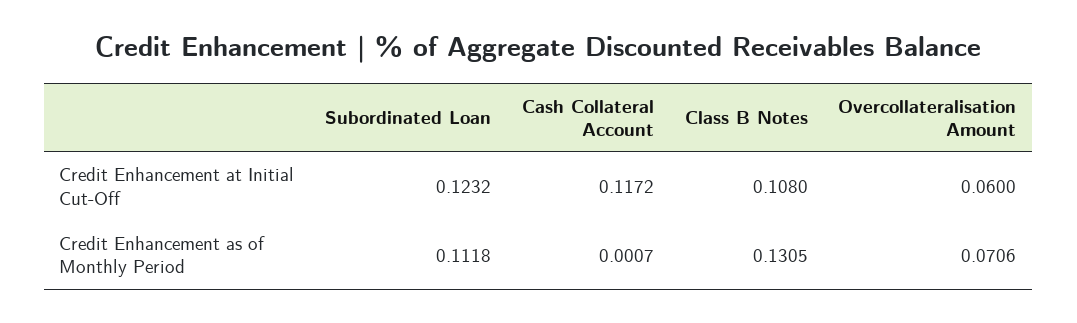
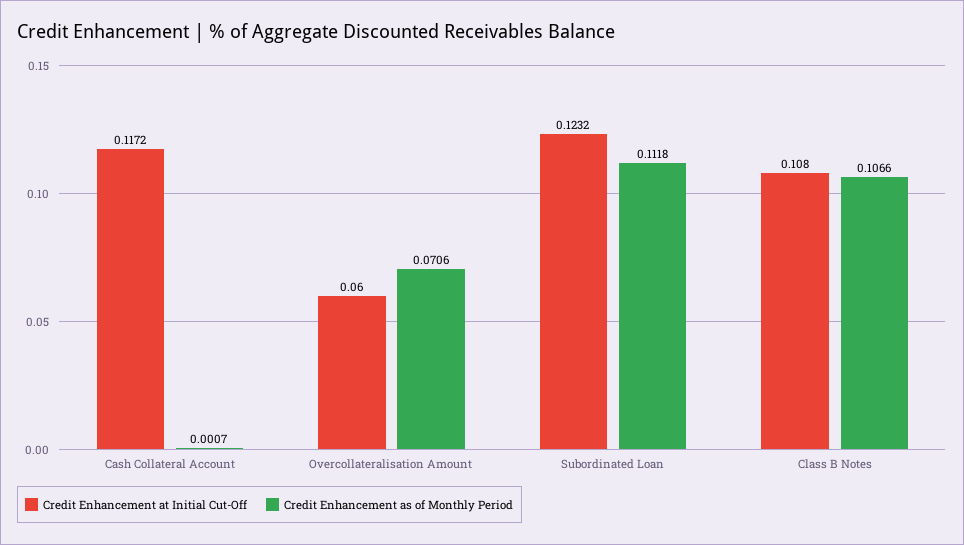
Credit Enhancement as of Monthly Period, Class B Notes: 0.1305 -> 0.1066

